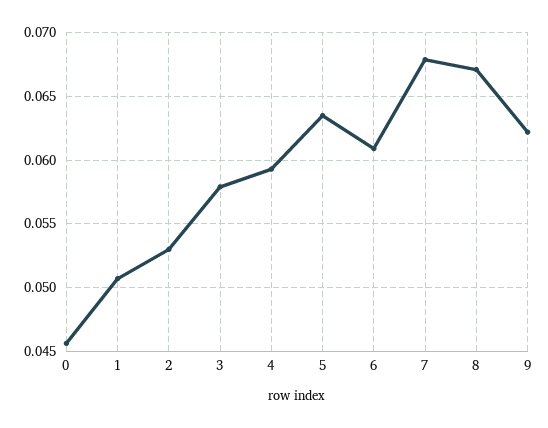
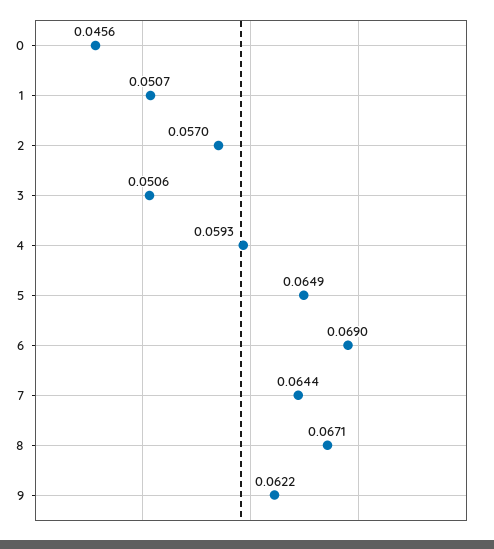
2: 0.053 -> 0.057
3: 0.058 -> 0.0506
5: 0.0635 -> 0.0649
6: 0.061 -> 0.069
7: 0.068 -> 0.0644

